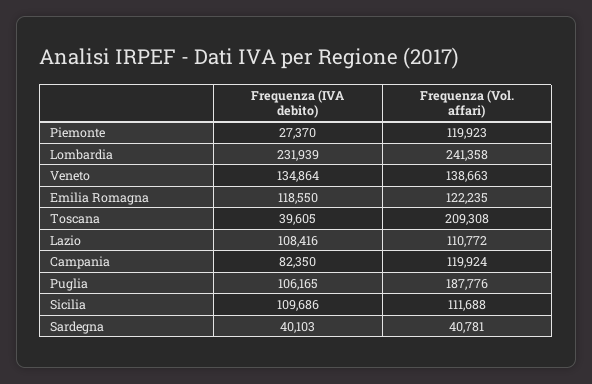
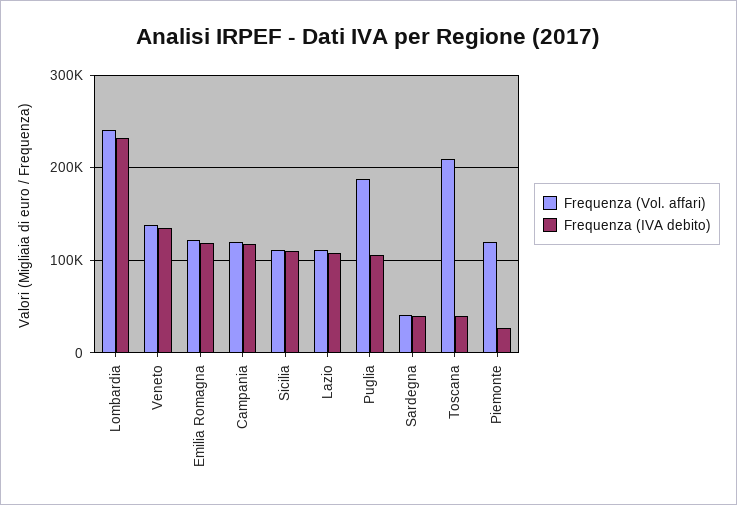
Frequenza (IVA debito), Campania: 82350 -> 120000

